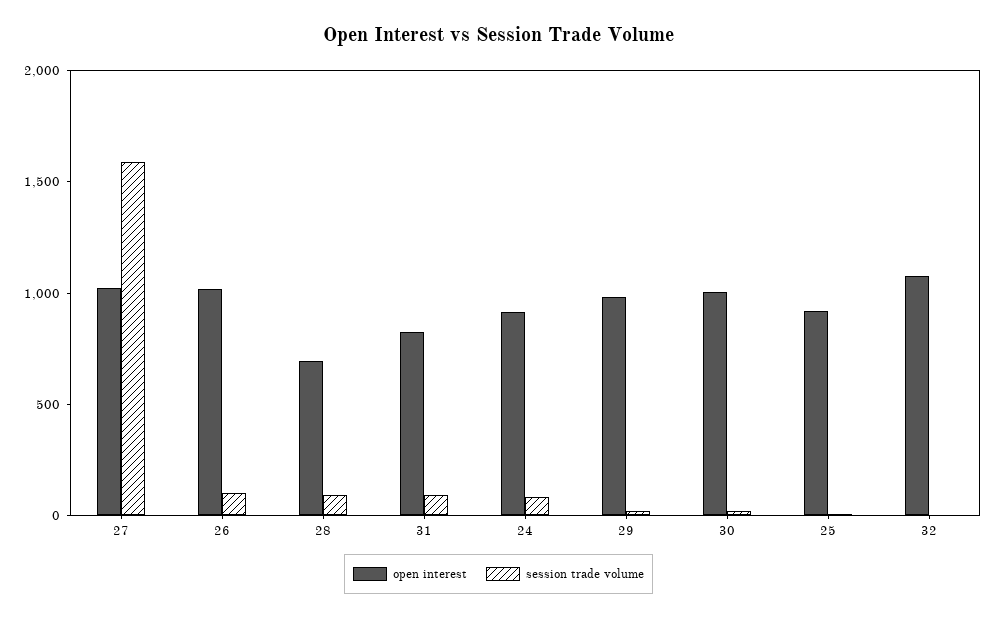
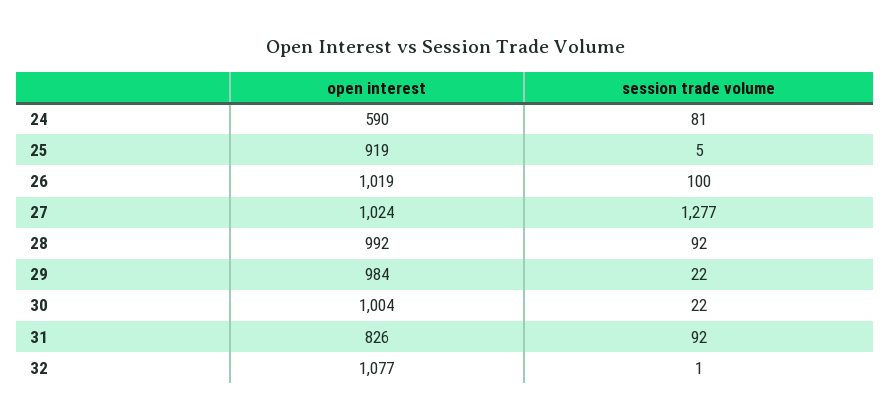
session trade volume, 27: 1600 -> 1277
open interest, 28: 700 -> 992
open interest, 24: 900 -> 590

